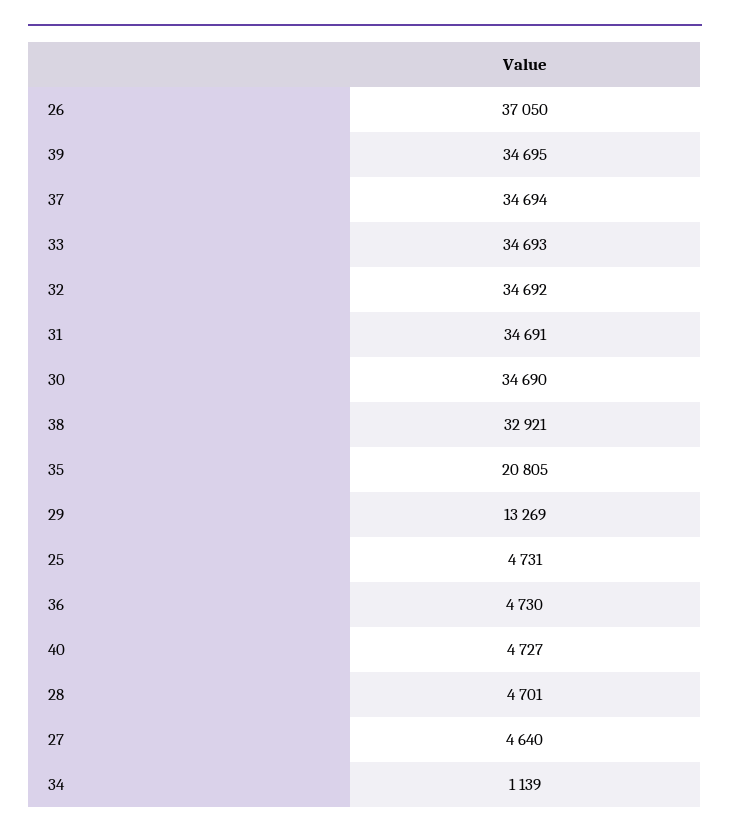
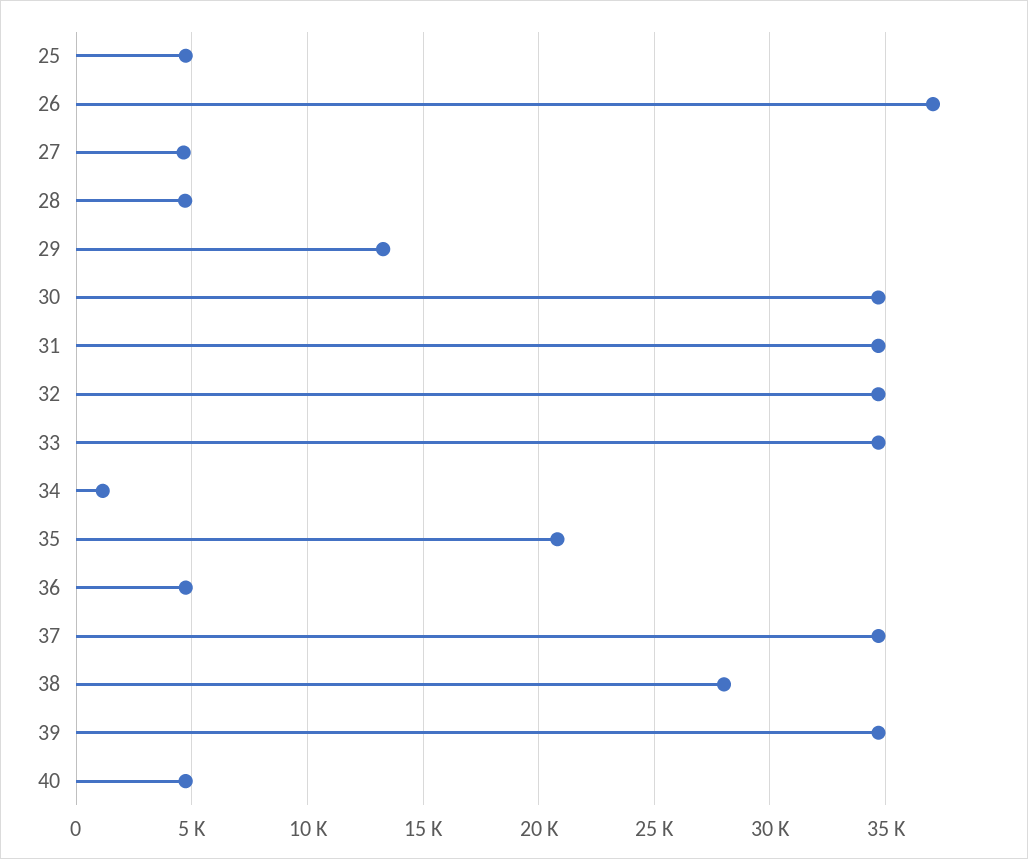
38: 32921 -> 28000

